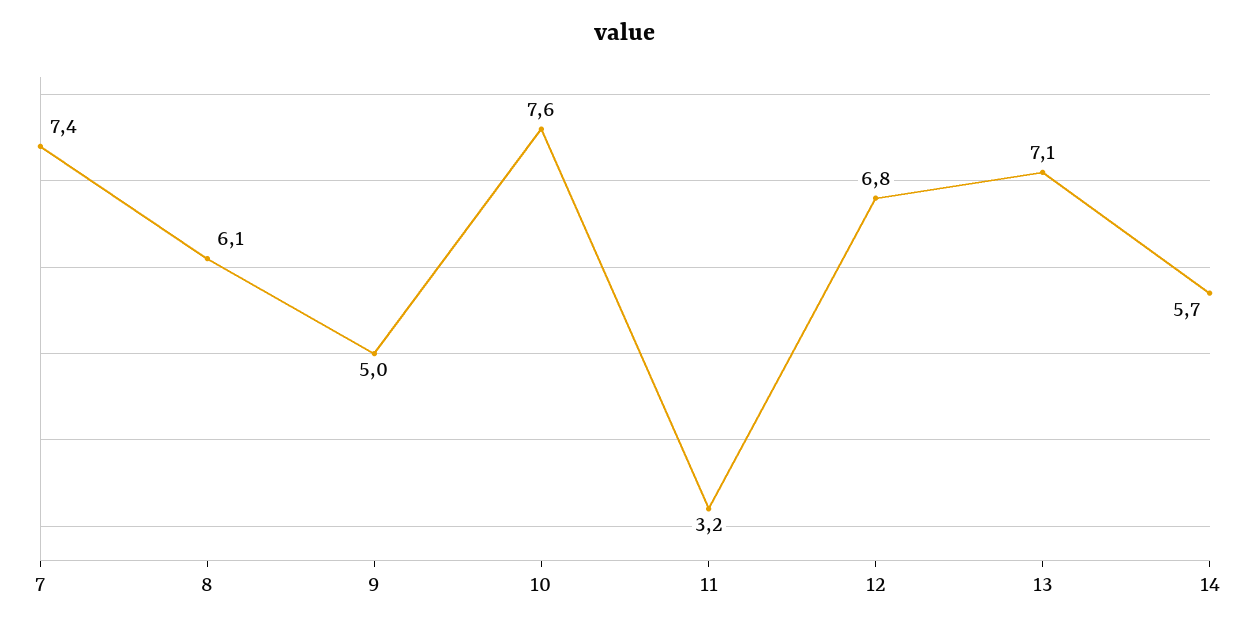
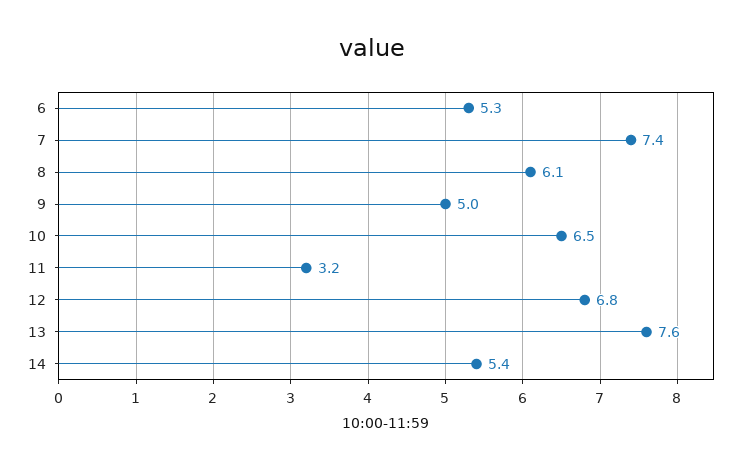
10: 7.6 -> 6.5
13: 7.1 -> 7.6
14: 5.7 -> 5.4
6: none -> 5.3

